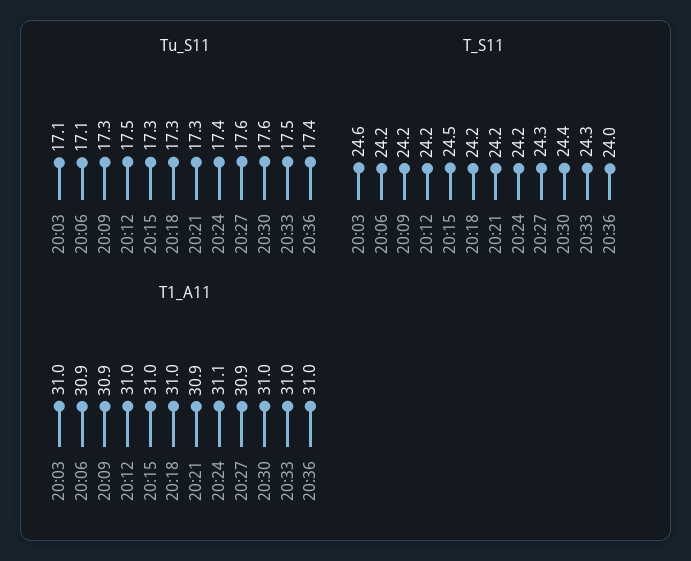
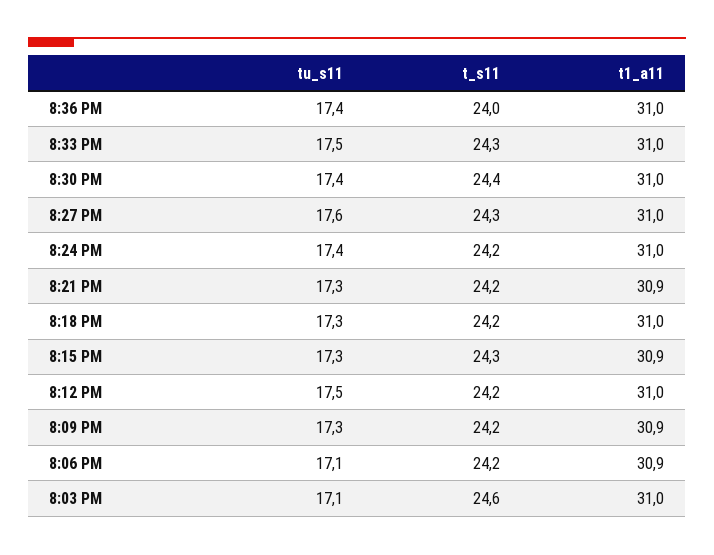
Tu_S11, 20:30: 17.6 -> 17.4
T_S11, 20:15: 24.5 -> 24.3
T1_A11, 20:15: 31 -> 30.9
T1_A11, 20:24: 31.1 -> 31
T1_A11, 20:27: 30.9 -> 31

